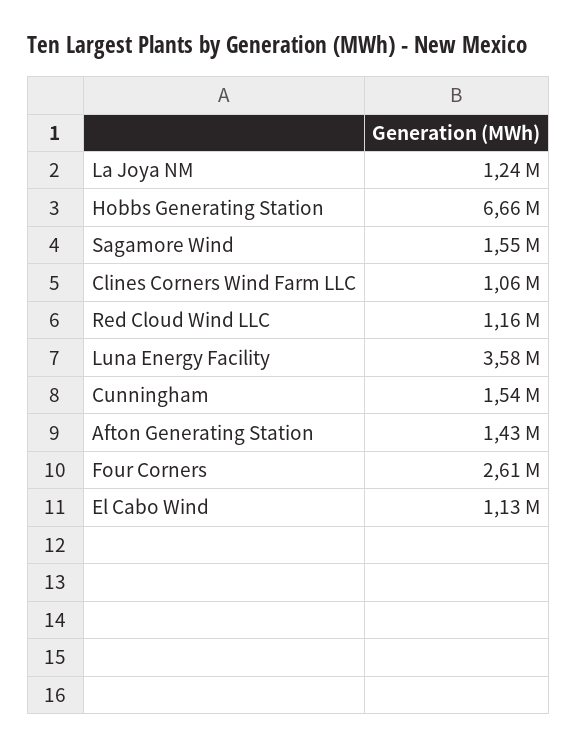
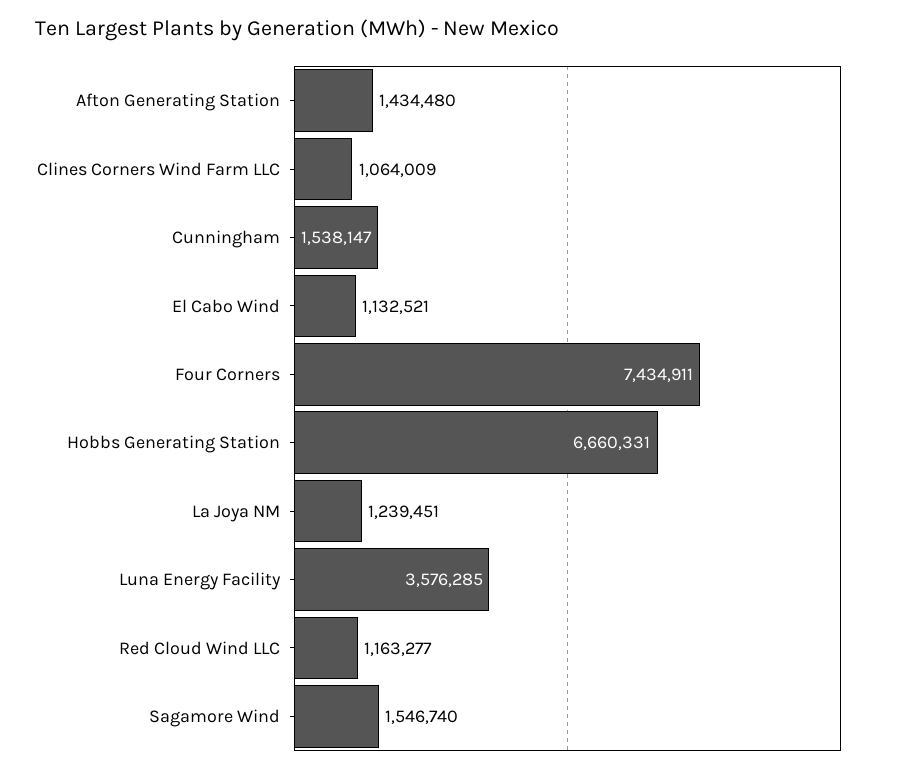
Four Corners: 2610000 -> 7434911

